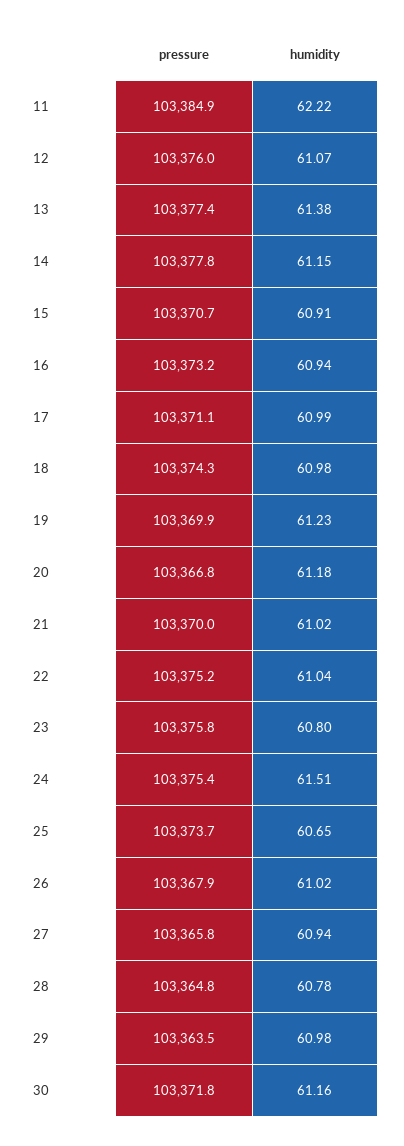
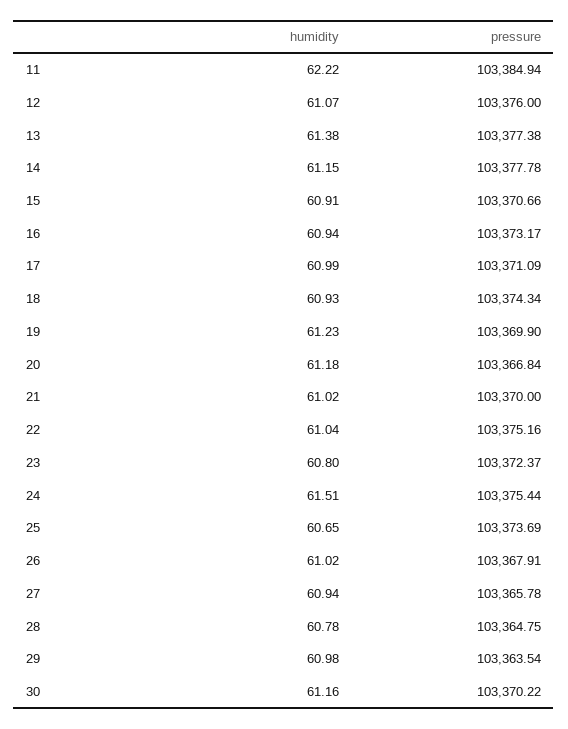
humidity, 18: 60.98 -> 60.93
pressure, 23: 103375.8 -> 103372.37
pressure, 30: 103371.8 -> 103370.22

